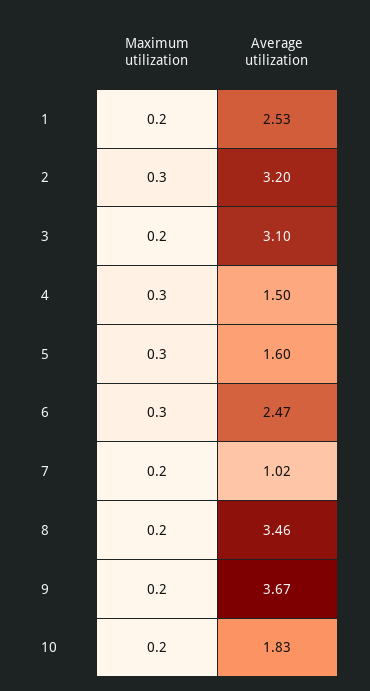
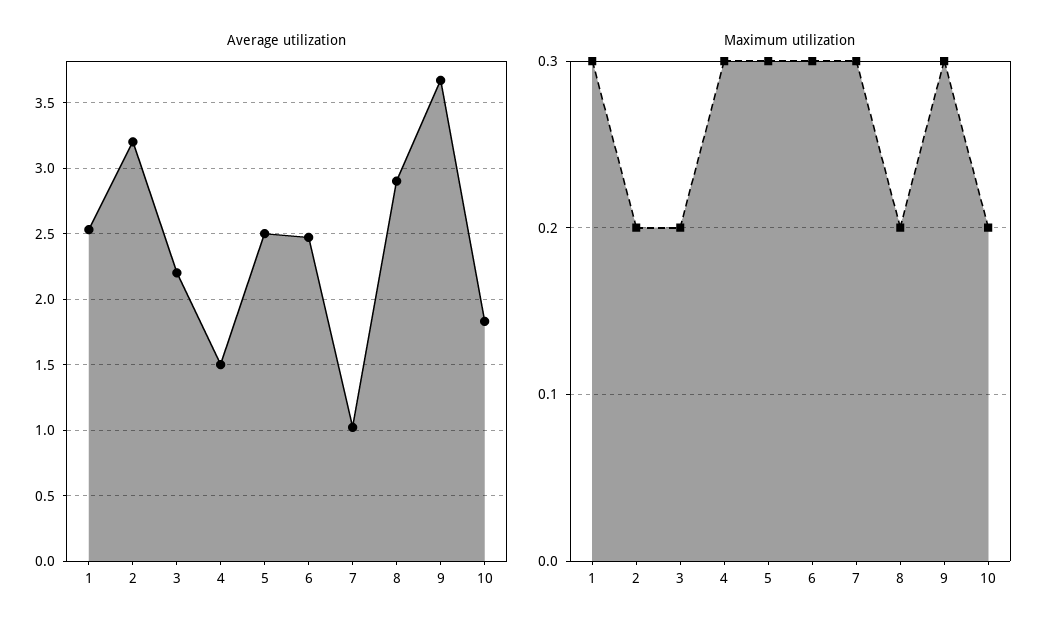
Maximum utilization, 1: 0.2 -> 0.3
Maximum utilization, 2: 0.3 -> 0.2
Average utilization, 3: 3.1 -> 2.2
Average utilization, 5: 1.6 -> 2.5
Maximum utilization, 7: 0.2 -> 0.3
Average utilization, 8: 3.46 -> 2.9
Maximum utilization, 9: 0.2 -> 0.3

